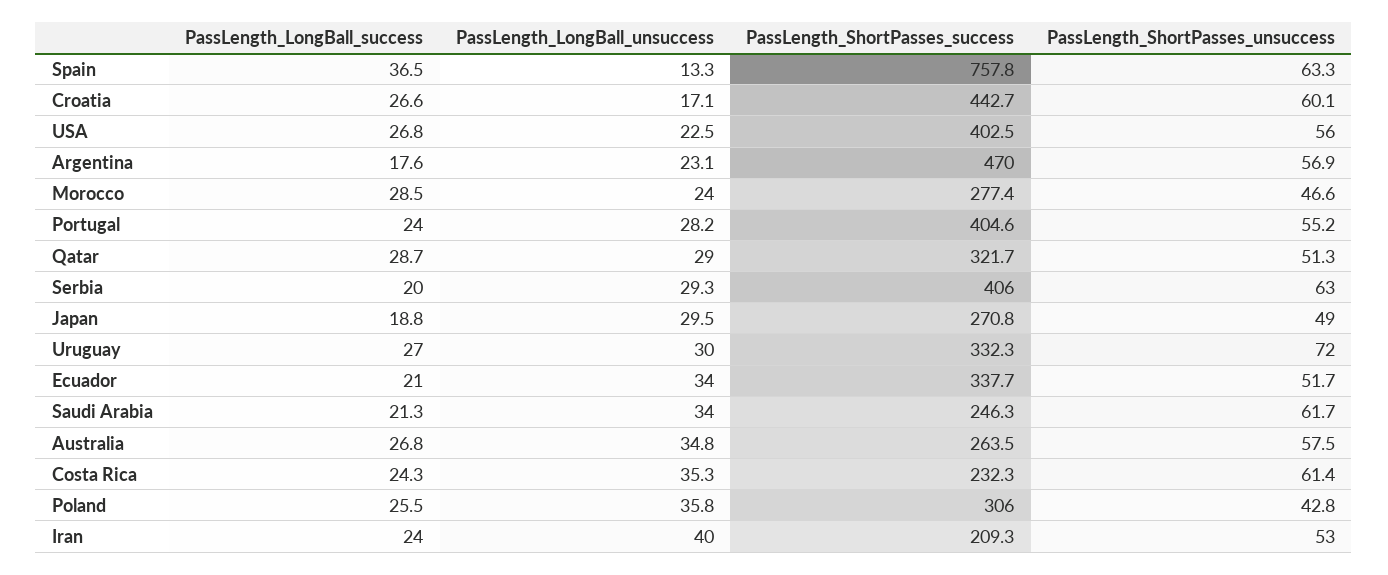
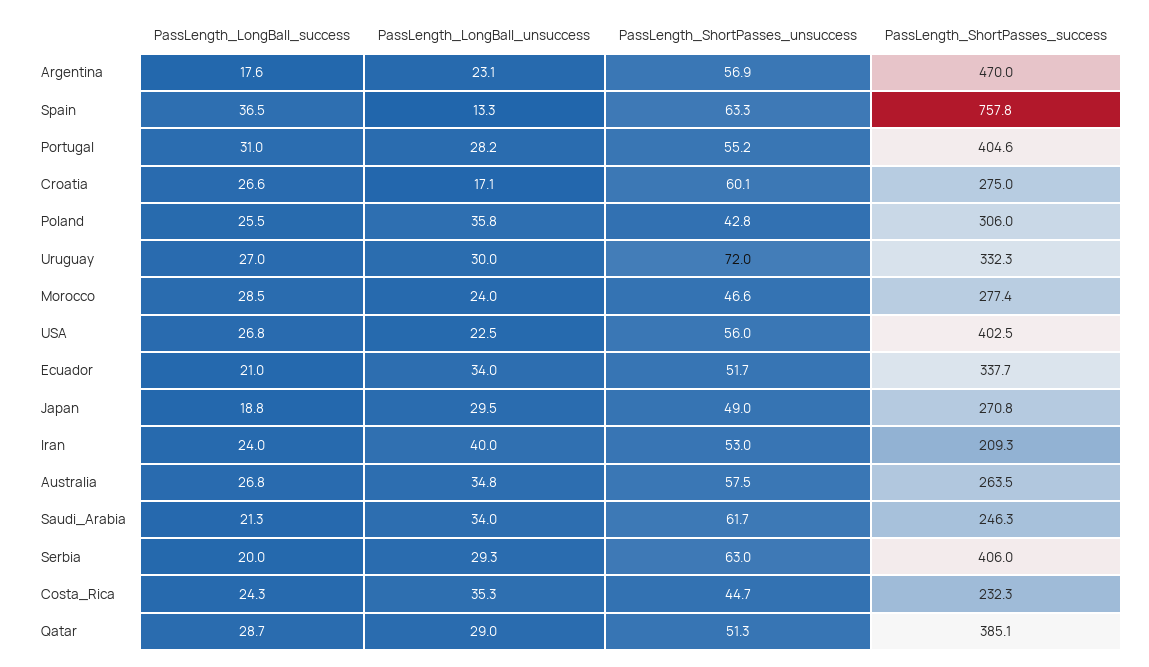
PassLength_ShortPasses_success, Croatia: 442.7 -> 275
PassLength_LongBall_success, Portugal: 24 -> 31
PassLength_ShortPasses_success, Qatar: 321.7 -> 385.1
PassLength_ShortPasses_unsuccess, Costa Rica: 61.4 -> 44.7

